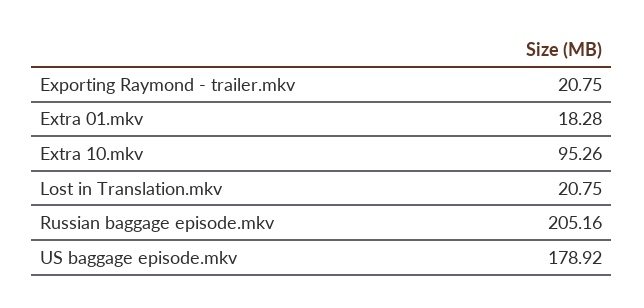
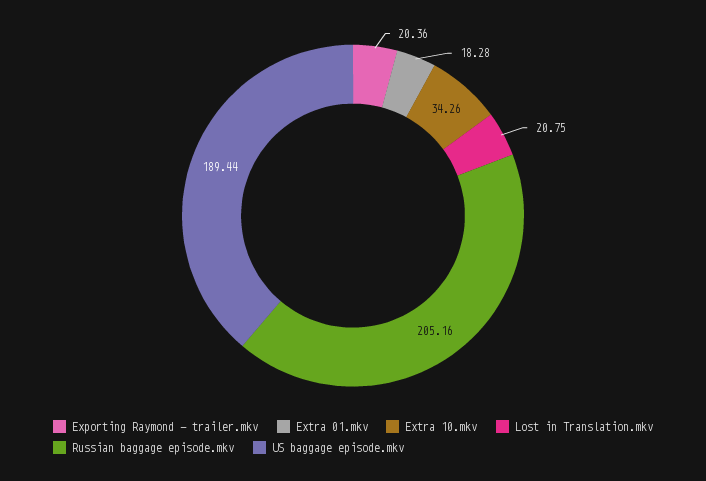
Exporting Raymond - trailer.mkv: 20.75 -> 20.36
Extra 10.mkv: 95.26 -> 34.26
US baggage episode.mkv: 178.92 -> 189.44

